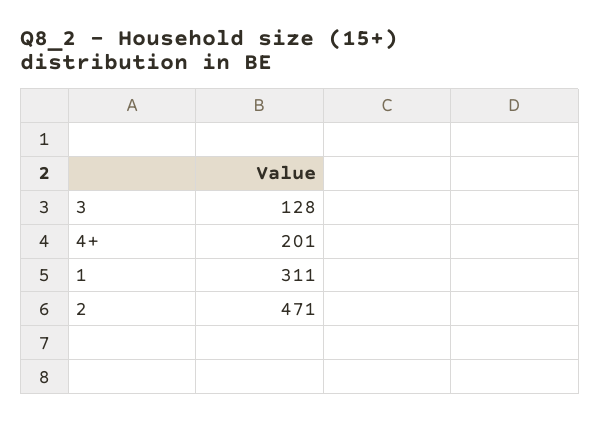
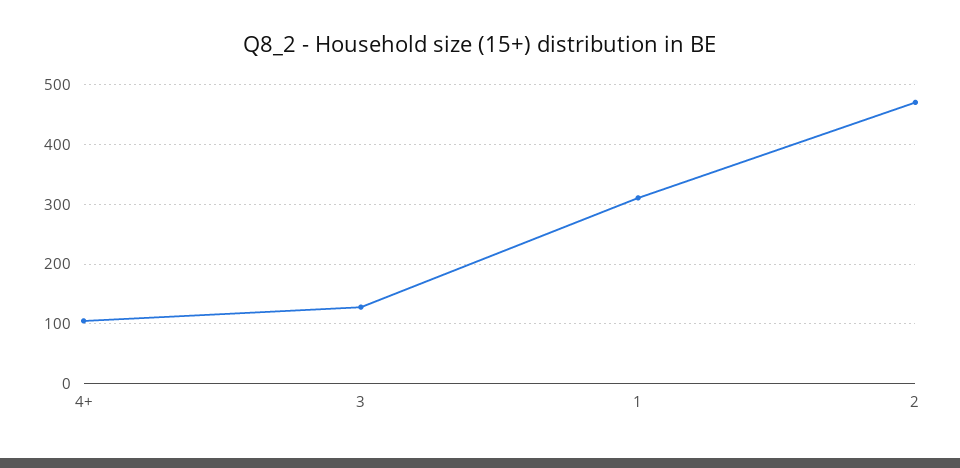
4+: 201 -> 100

